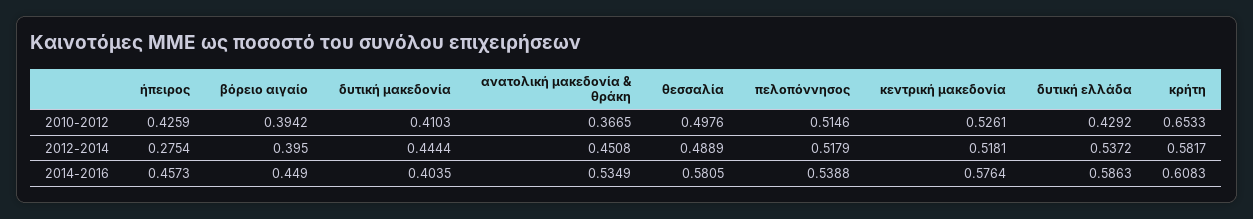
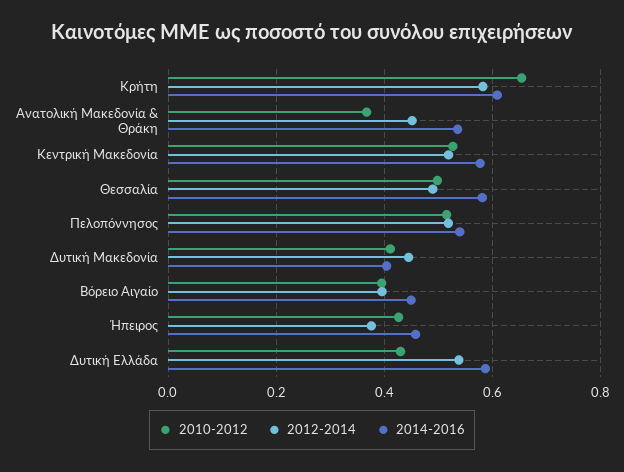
2012-2014, ήπειρος: 0.2754 -> 0.38

